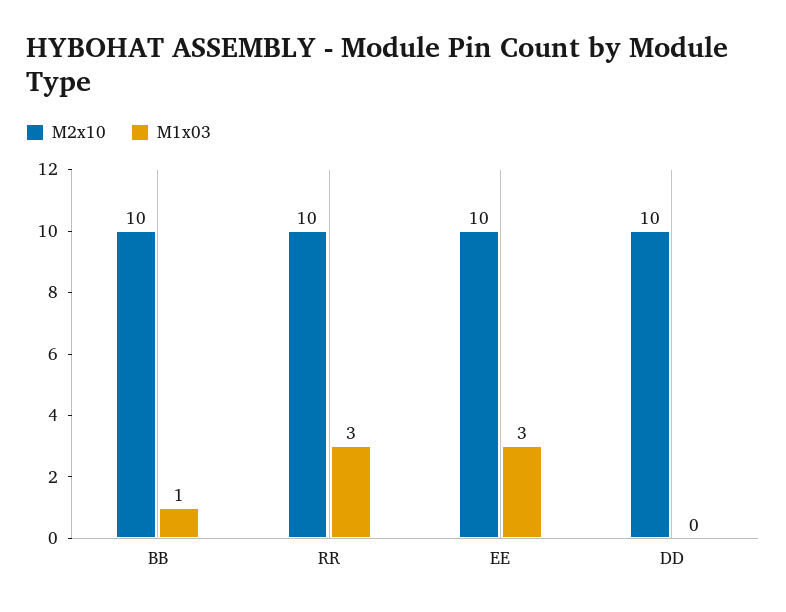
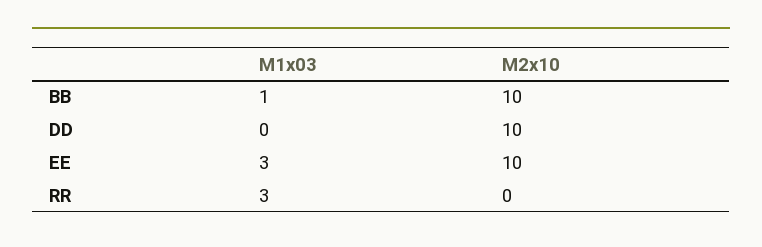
M2x10, RR: 10 -> 0

